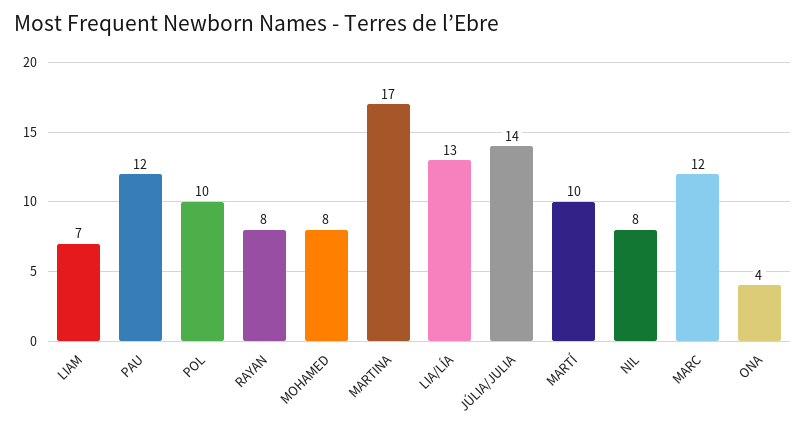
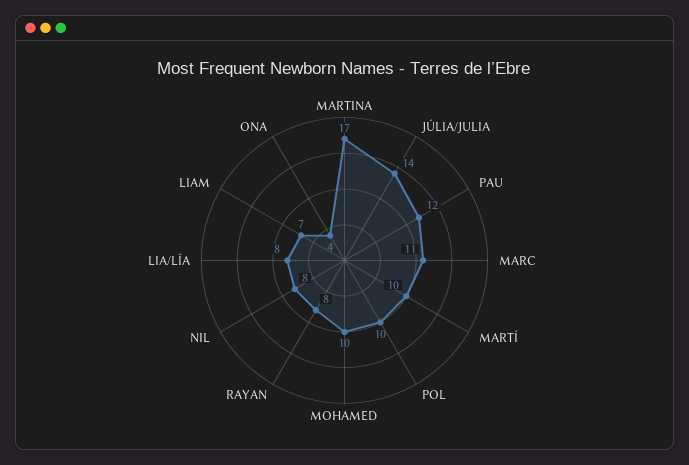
MOHAMED: 8 -> 10
LIA/LÍA: 13 -> 8
MARC: 12 -> 11

